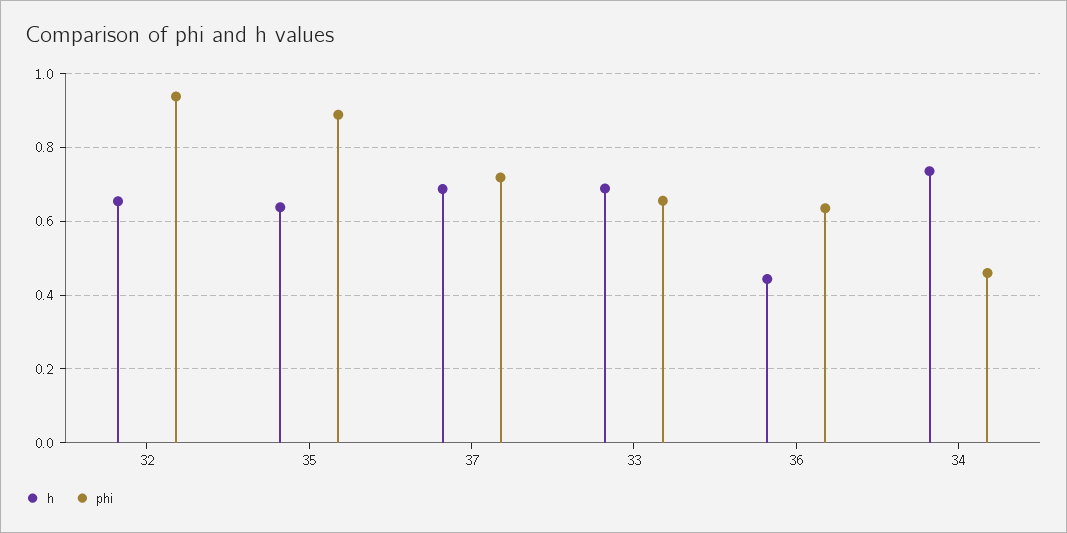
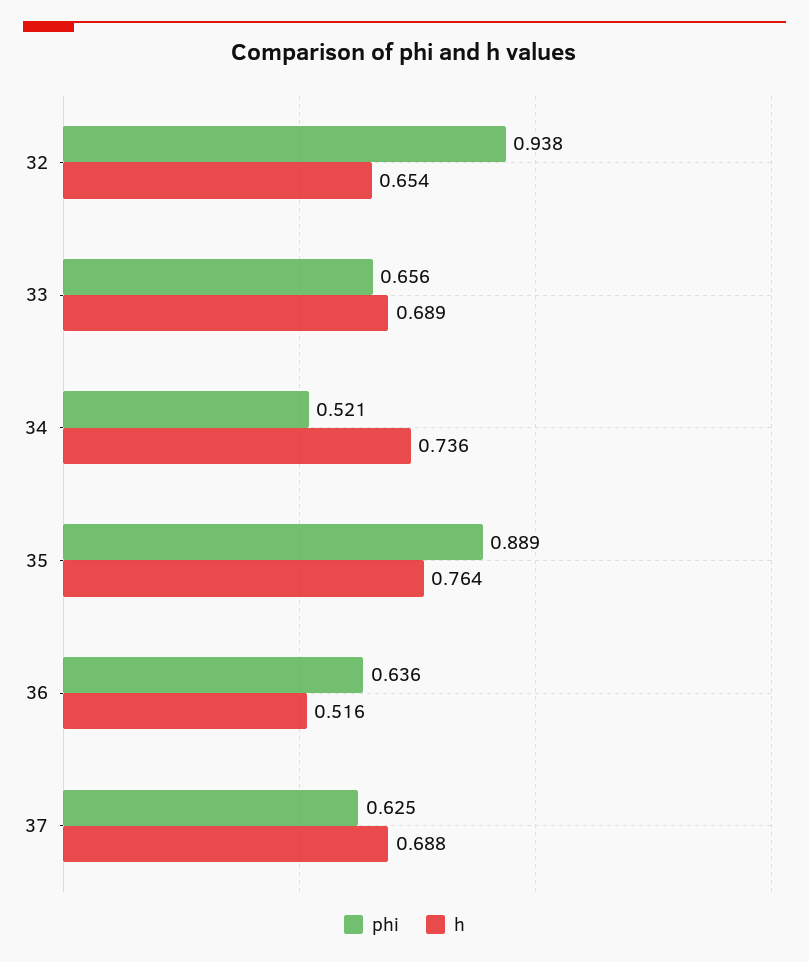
h, 35: 0.64 -> 0.764
phi, 37: 0.72 -> 0.625
h, 36: 0.44 -> 0.516
phi, 34: 0.46 -> 0.521

